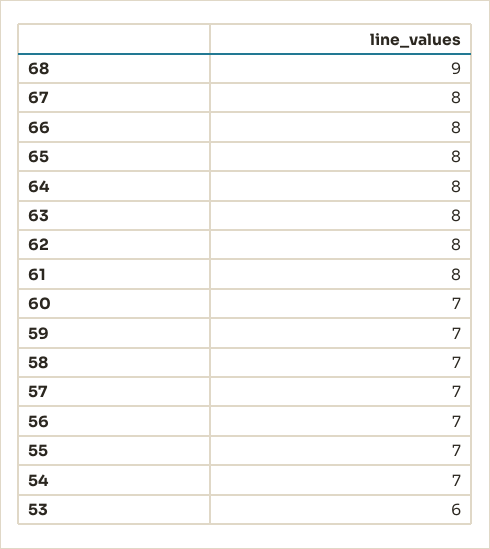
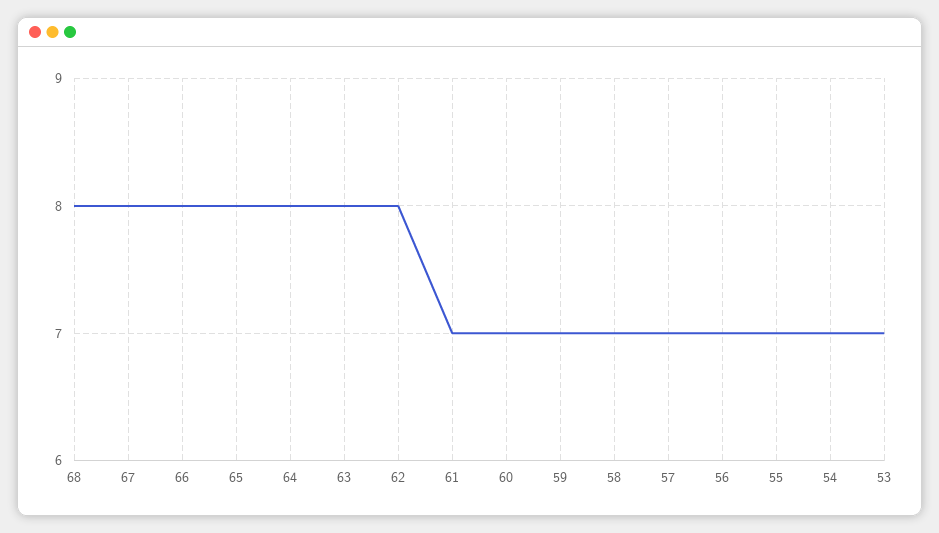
68: 9 -> 8
61: 8 -> 7
53: 6 -> 7

